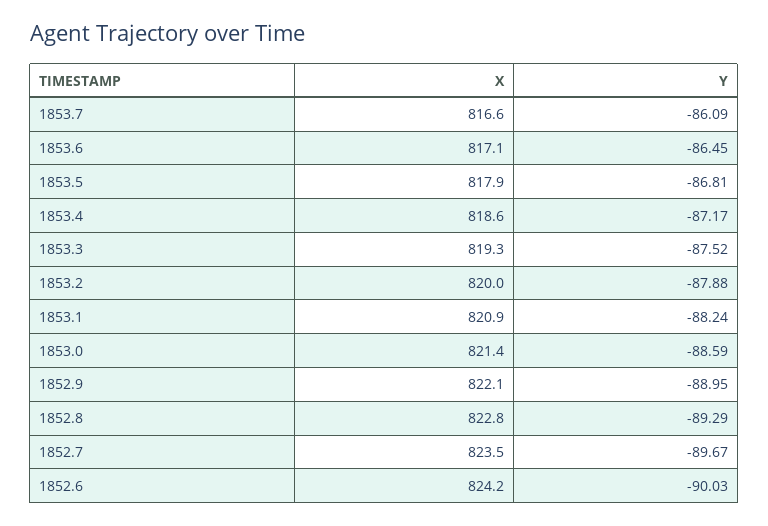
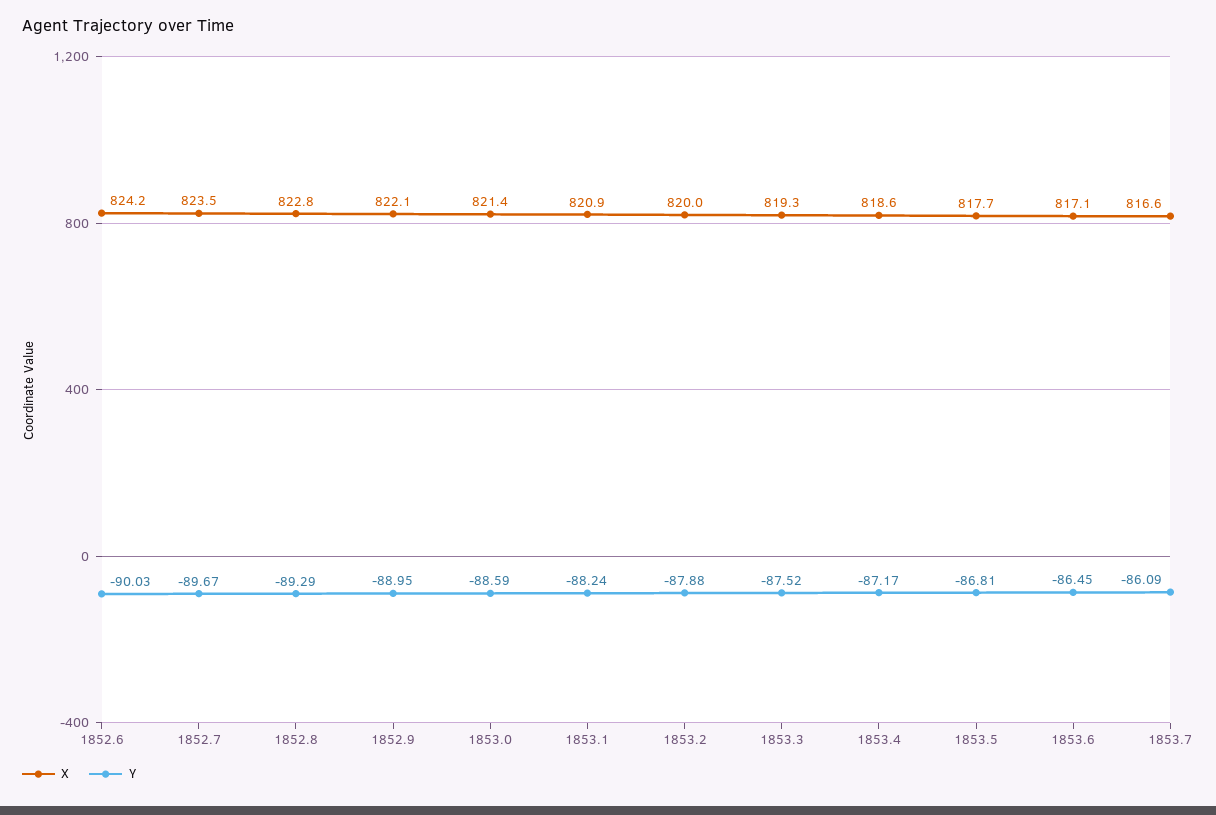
X, 1853.5: 817.9 -> 817.7

